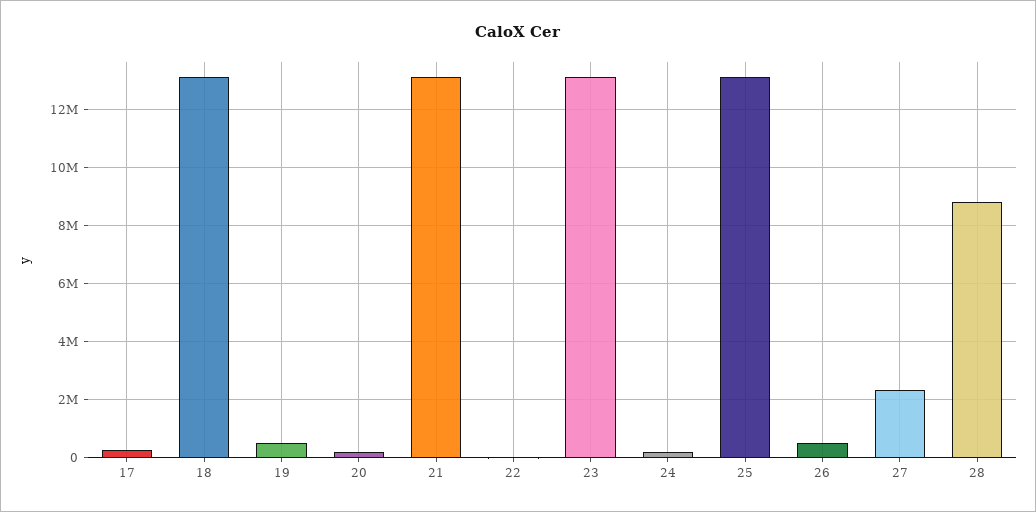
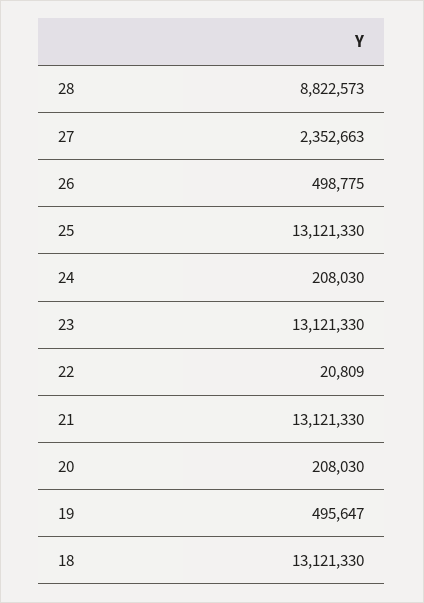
17: 250000 -> none

